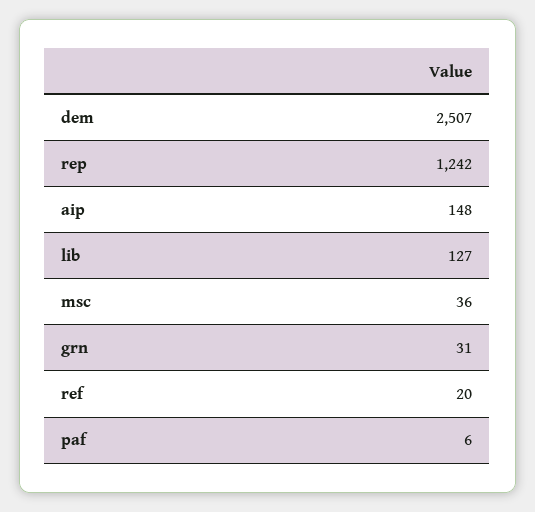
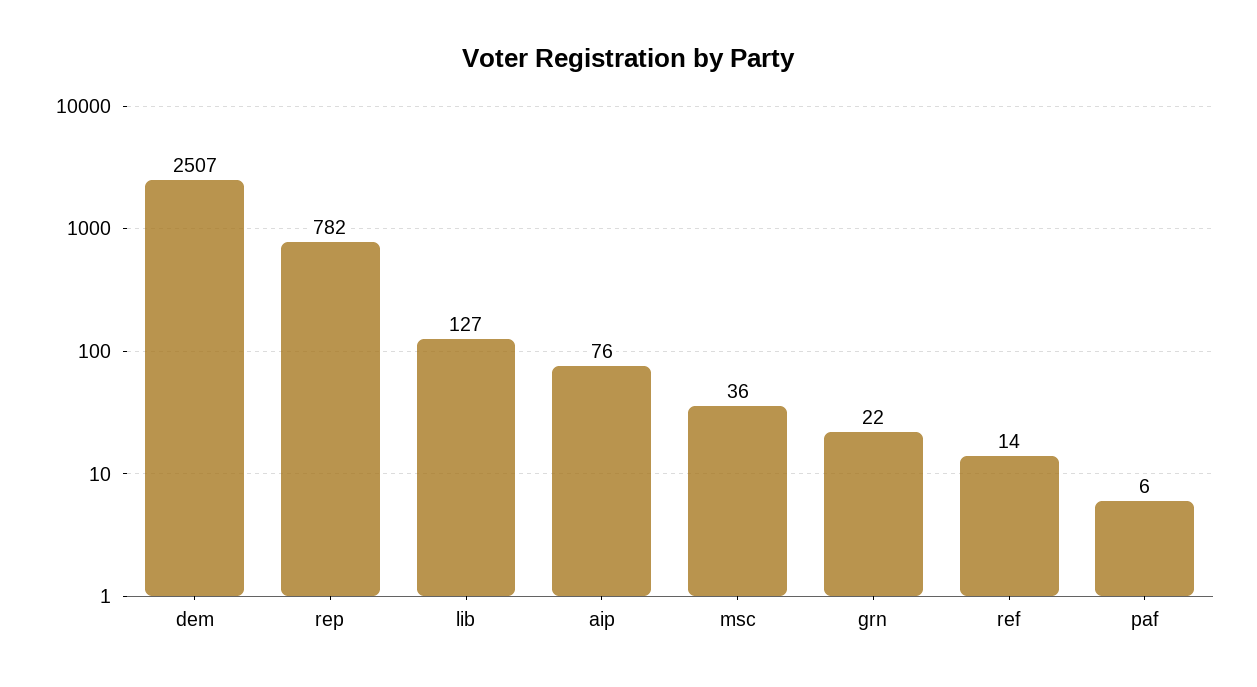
rep: 1242 -> 782
aip: 148 -> 76
grn: 31 -> 22
ref: 20 -> 14

